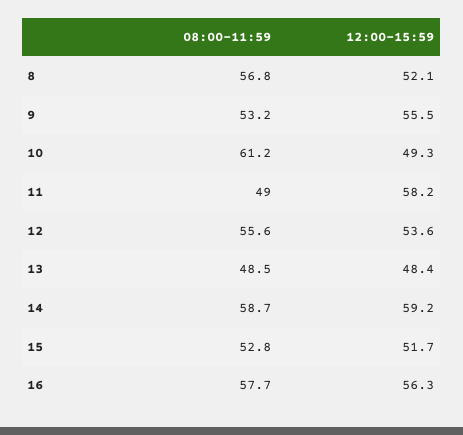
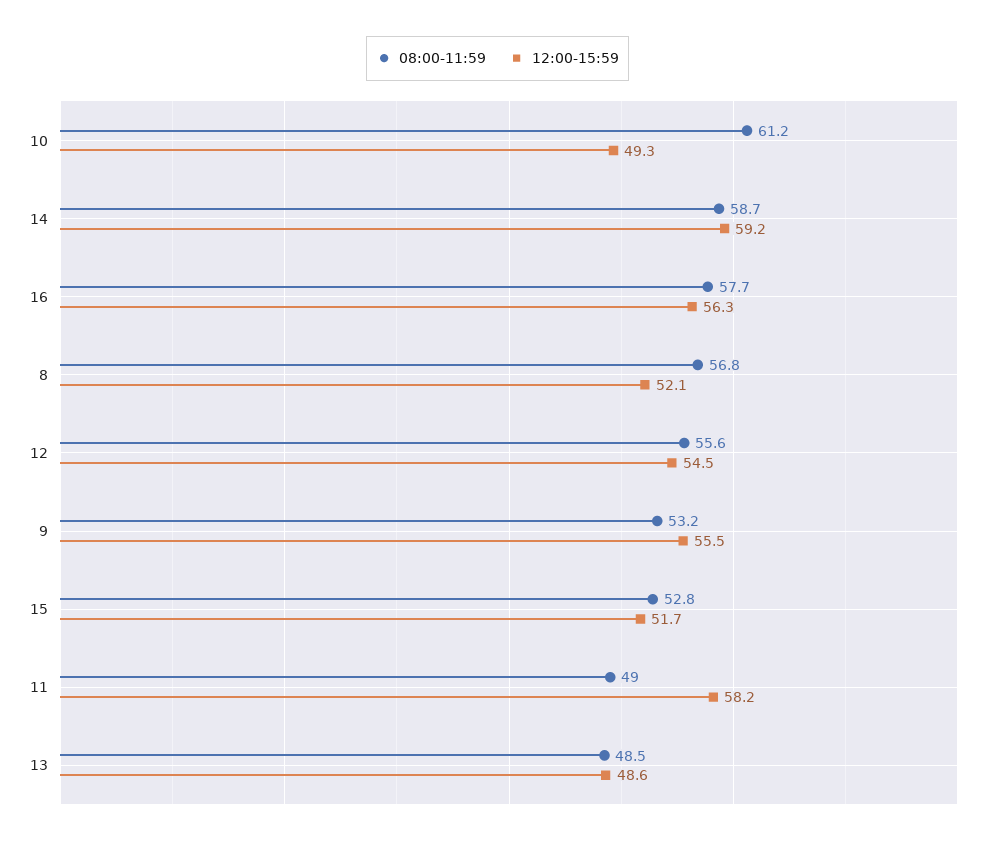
12:00-15:59, 12: 53.6 -> 54.5
12:00-15:59, 13: 48.4 -> 48.6

